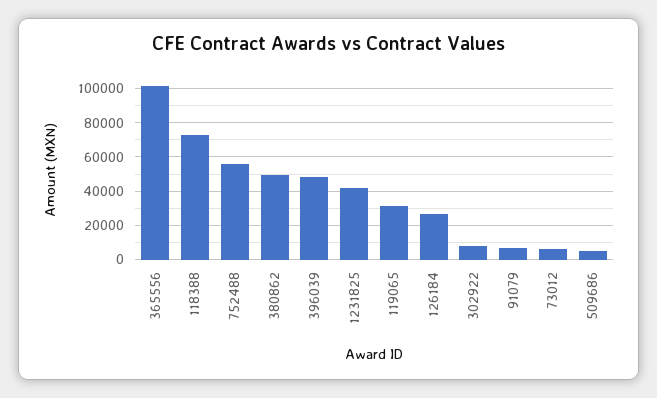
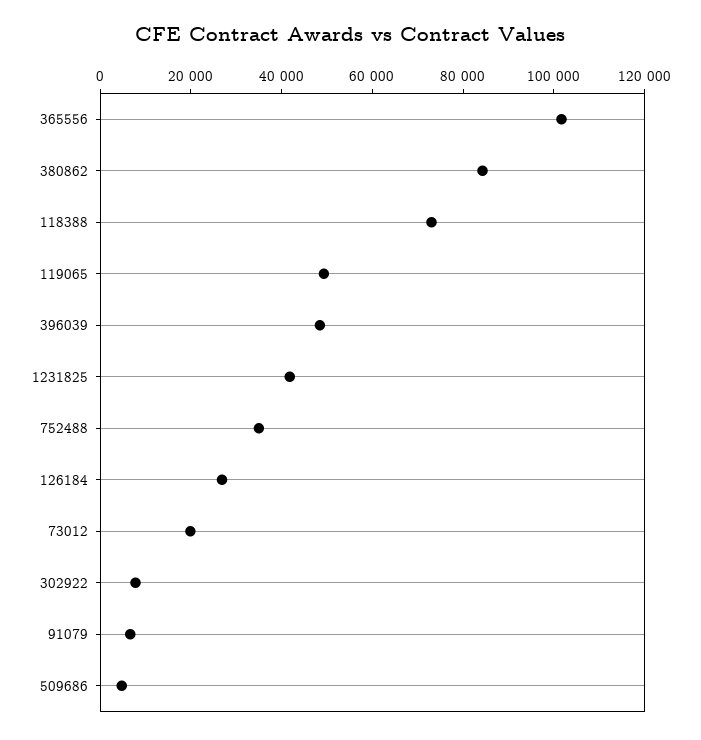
752488: 55000 -> 35000
380862: 50000 -> 85000
119065: 30000 -> 50000
73012: 5000 -> 20000

